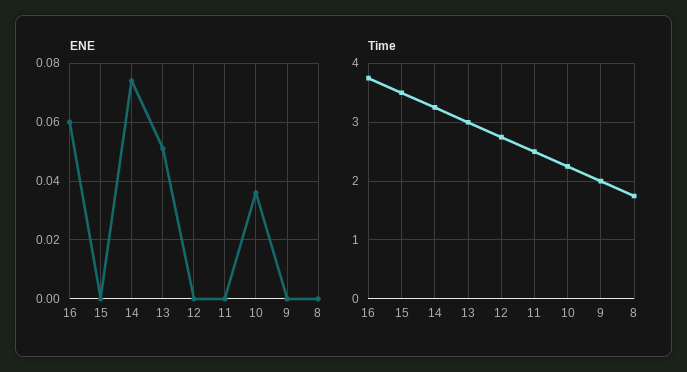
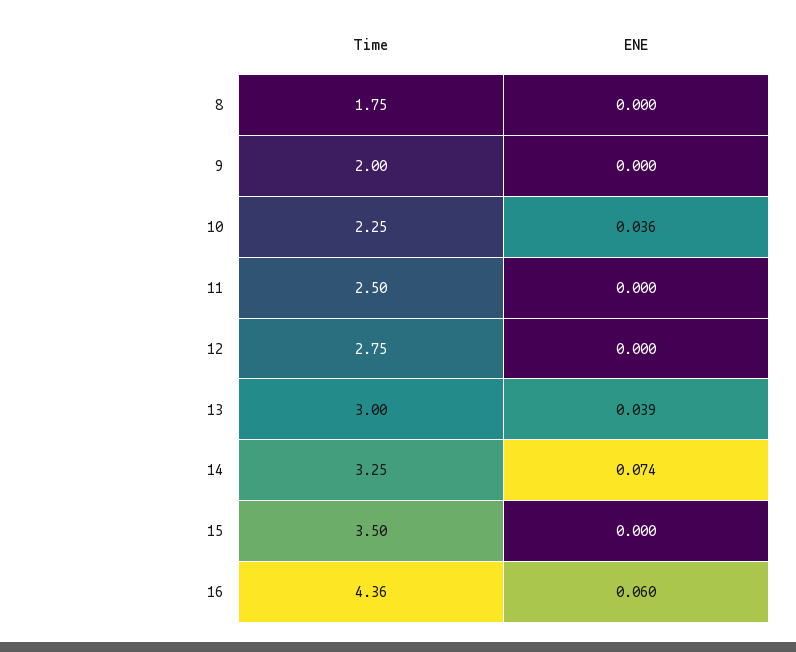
ENE, 13: 0.05 -> 0.039
Time, 16: 3.8 -> 4.36

